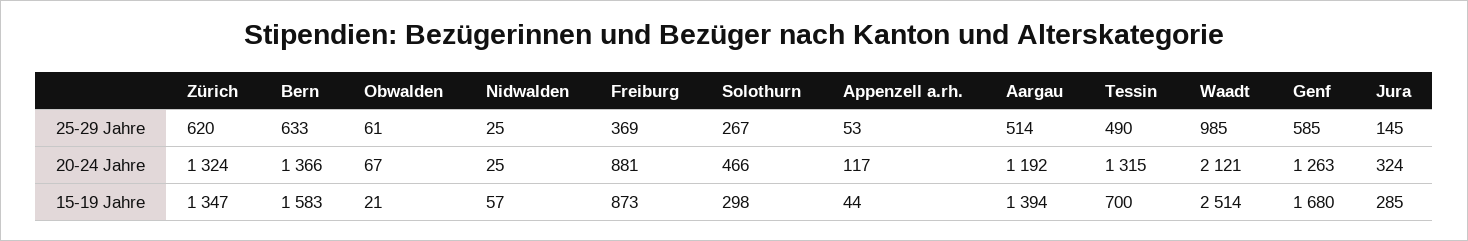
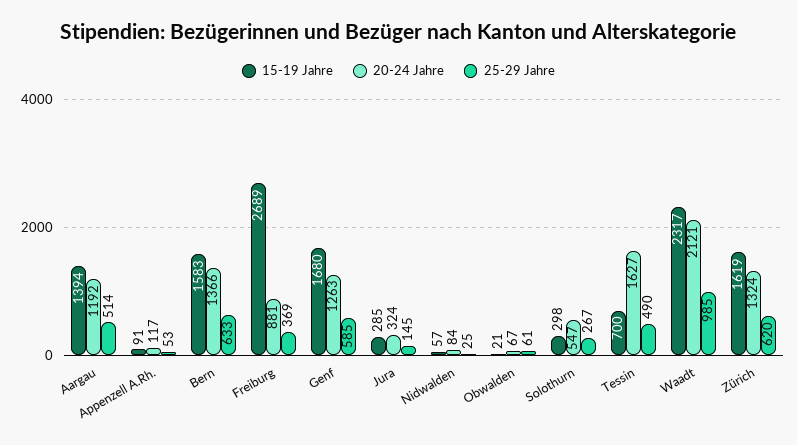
20-24 Jahre, Nidwalden: 25 -> 84
20-24 Jahre, Solothurn: 466 -> 547
20-24 Jahre, Tessin: 1315 -> 1627
15-19 Jahre, Zürich: 1347 -> 1619
15-19 Jahre, Freiburg: 873 -> 2689
15-19 Jahre, Appenzell a.rh.: 44 -> 91
15-19 Jahre, Waadt: 2514 -> 2317

